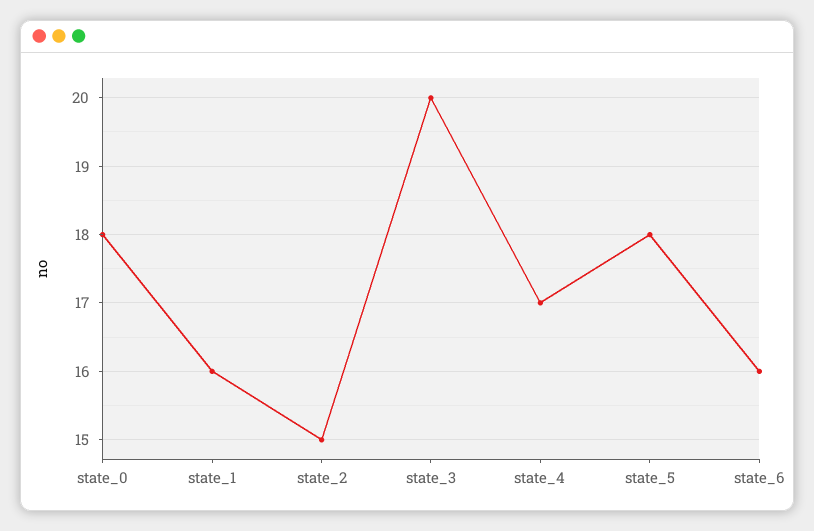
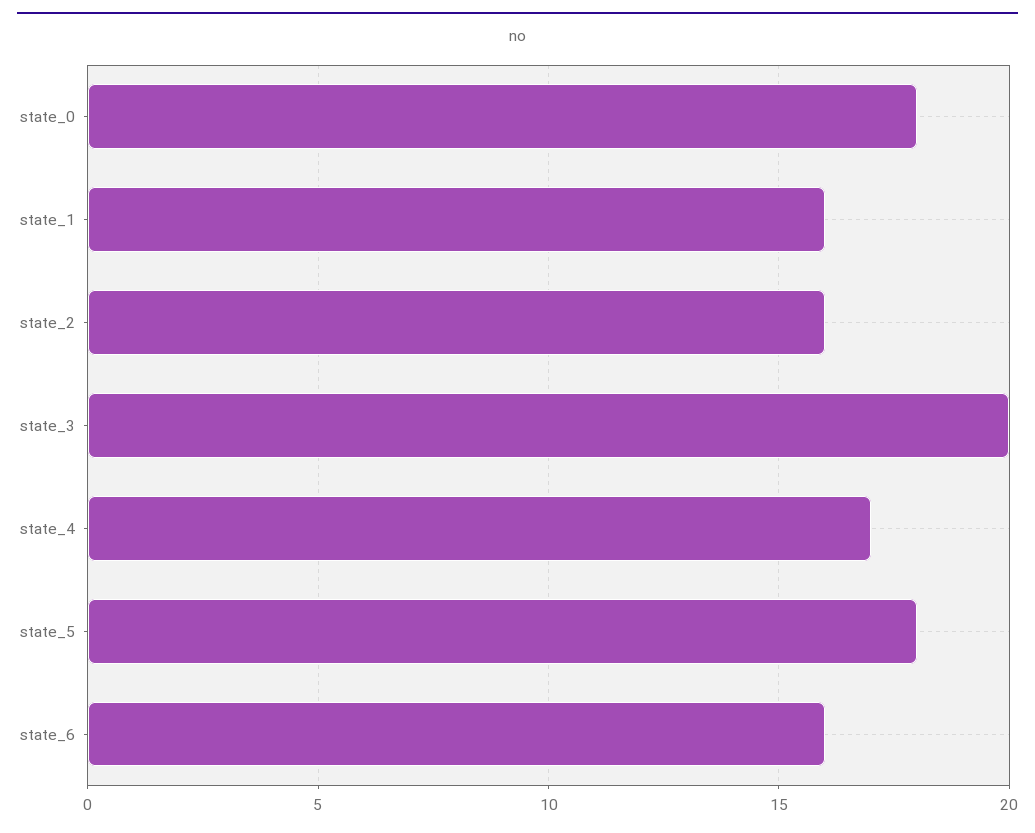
state_2: 15 -> 16

